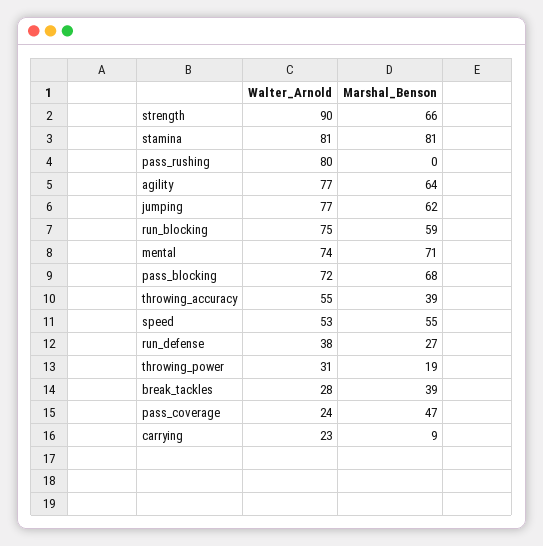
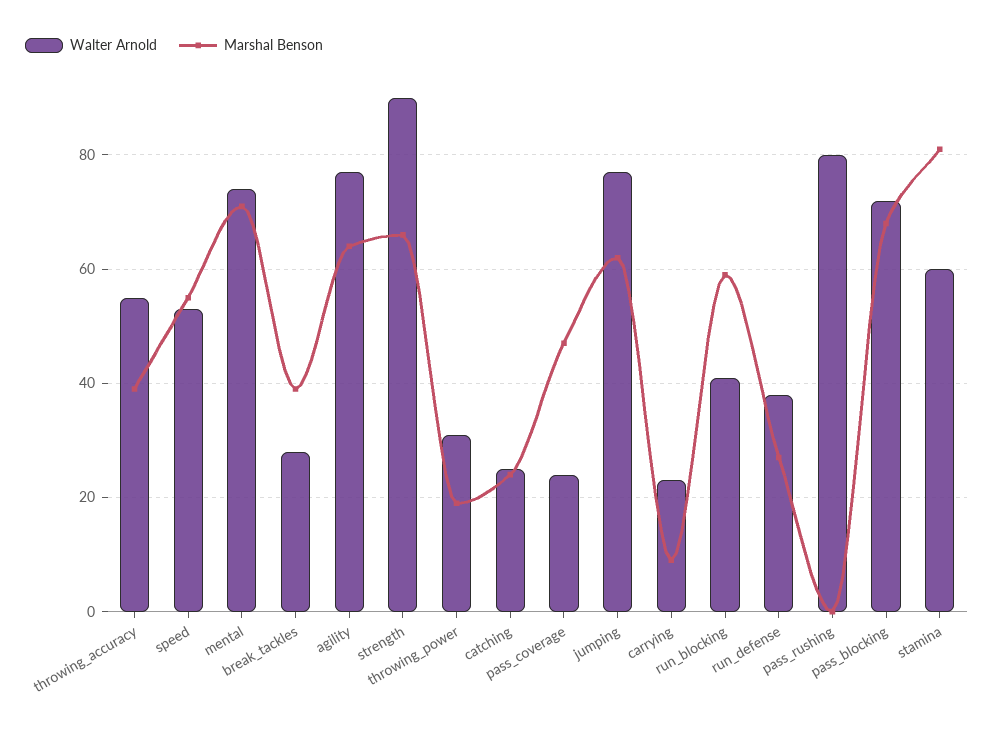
Walter_Arnold, stamina: 81 -> 60
Walter_Arnold, run_blocking: 75 -> 40
Walter_Arnold, catching: none -> 25
Marshal_Benson, catching: none -> 25

